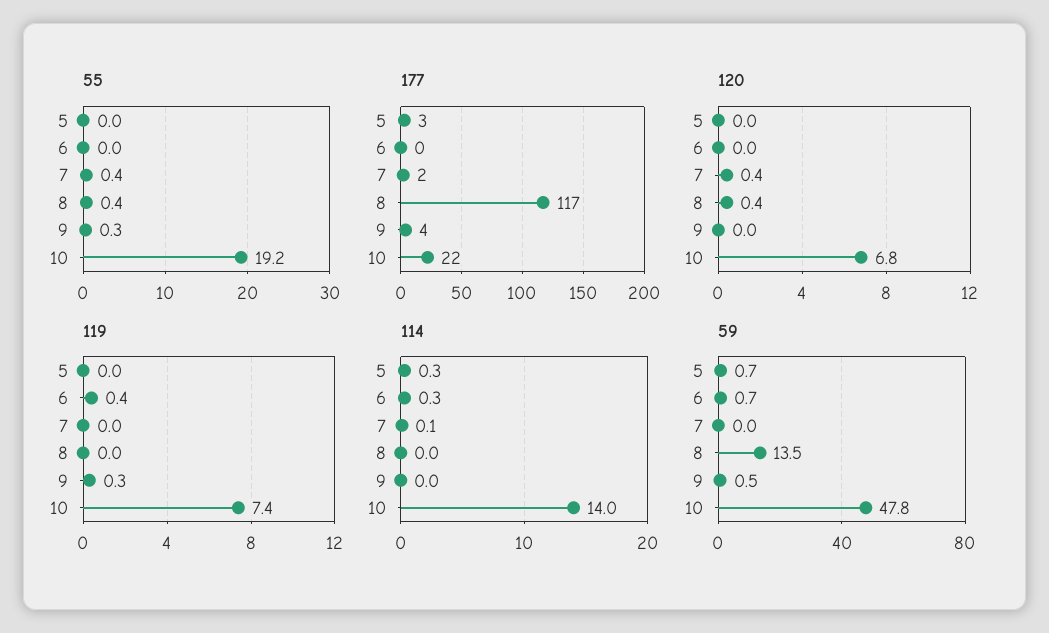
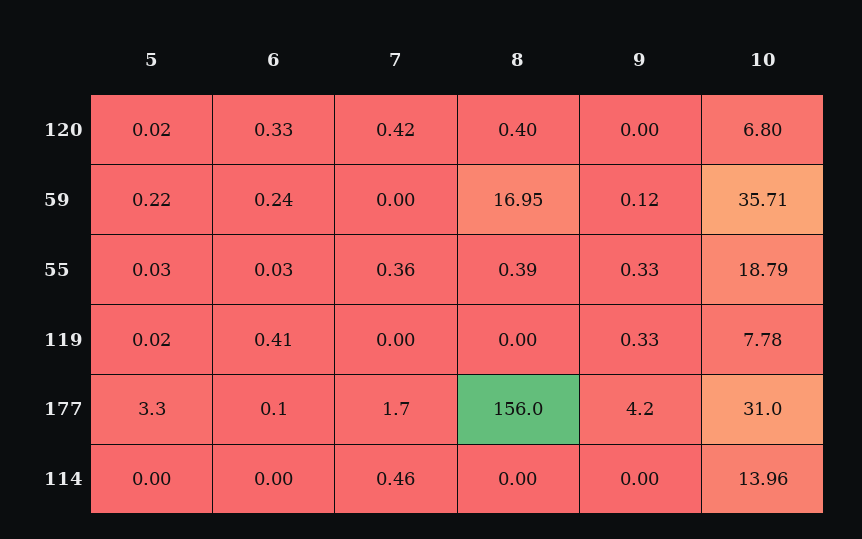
55, 10: 19.2 -> 18.79
177, 8: 117 -> 156
177, 10: 22 -> 31
120, 6: 0 -> 0.33
119, 10: 7.4 -> 7.78
114, 5: 0.3 -> 0
114, 6: 0.3 -> 0
114, 7: 0.1 -> 0.46
59, 5: 0.7 -> 0.22
59, 6: 0.7 -> 0.24
59, 8: 13.5 -> 16.95
59, 9: 0.5 -> 0.12
59, 10: 47.8 -> 35.71

